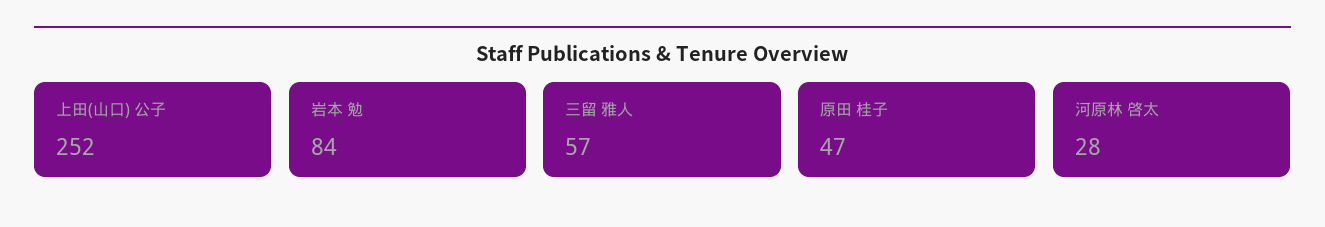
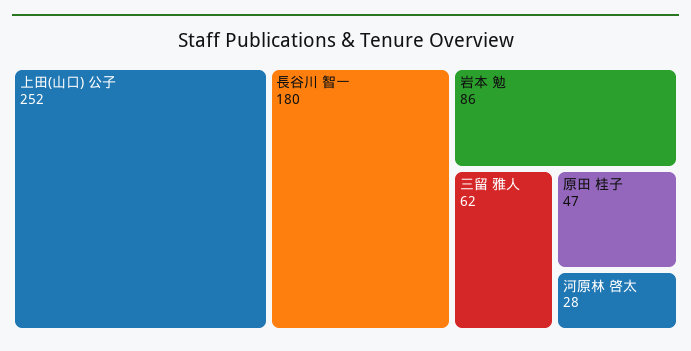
岩本 勉: 84 -> 86
三留 雅人: 57 -> 62
長谷川 智一: none -> 180

